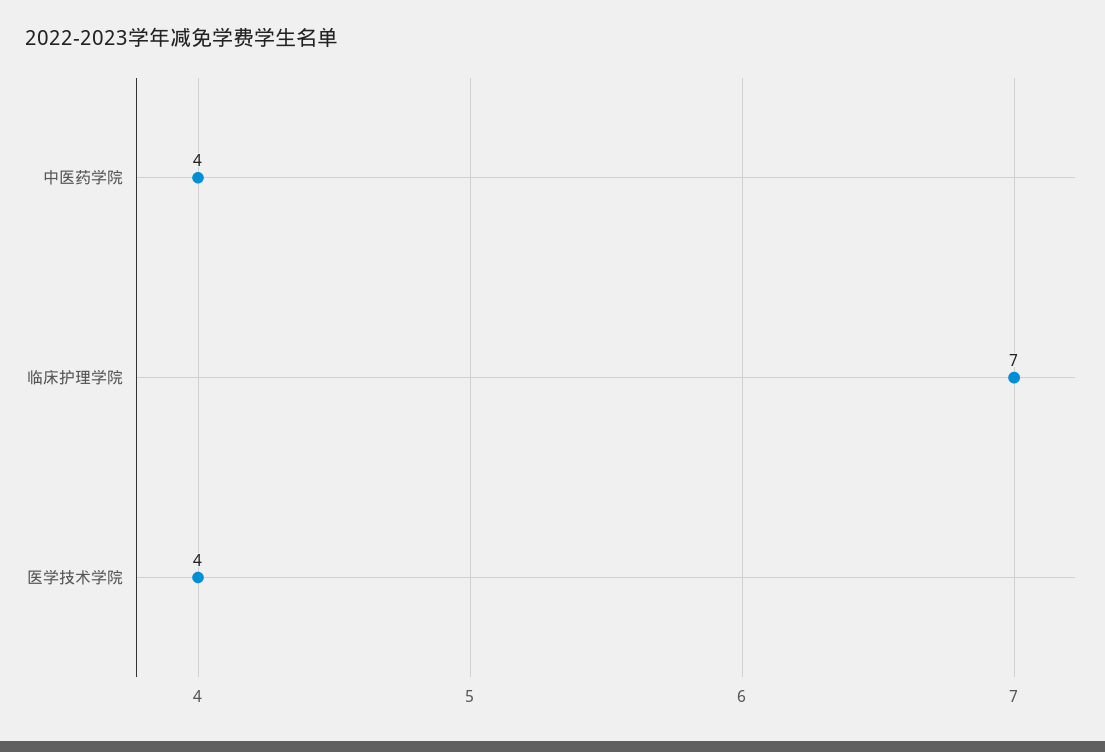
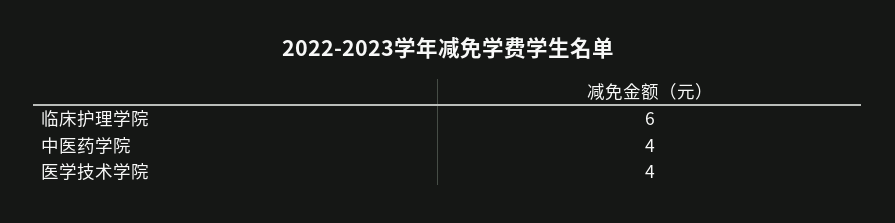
临床护理学院: 7 -> 6

